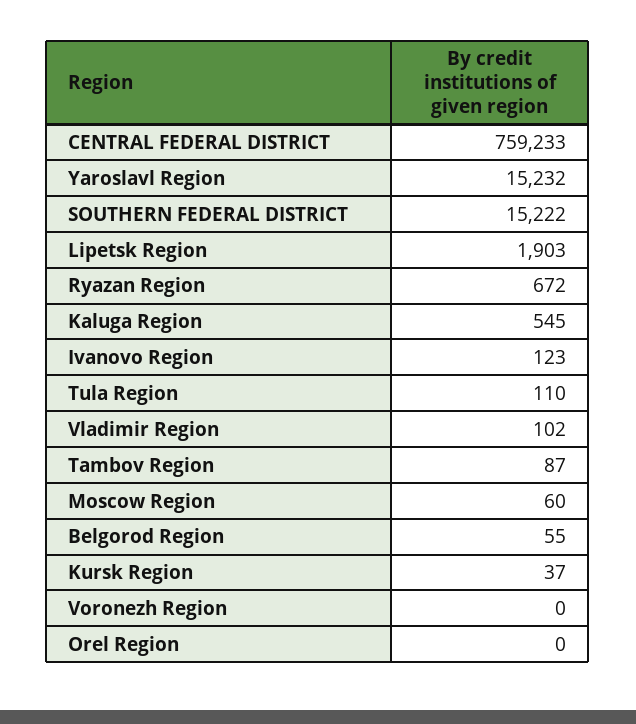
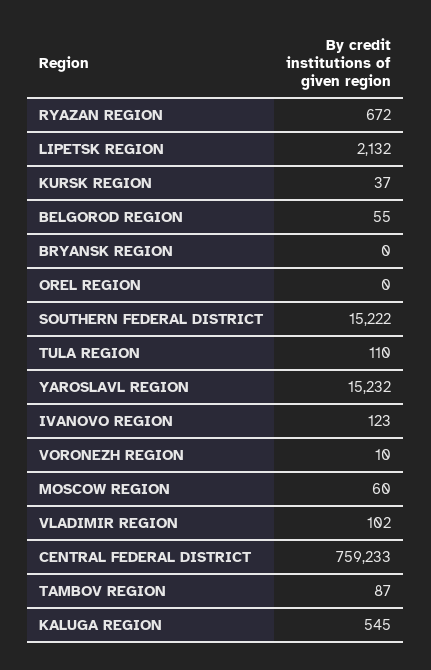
Lipetsk Region: 1903 -> 2132
Voronezh Region: 0 -> 10
BRYANSK REGION: none -> 0

